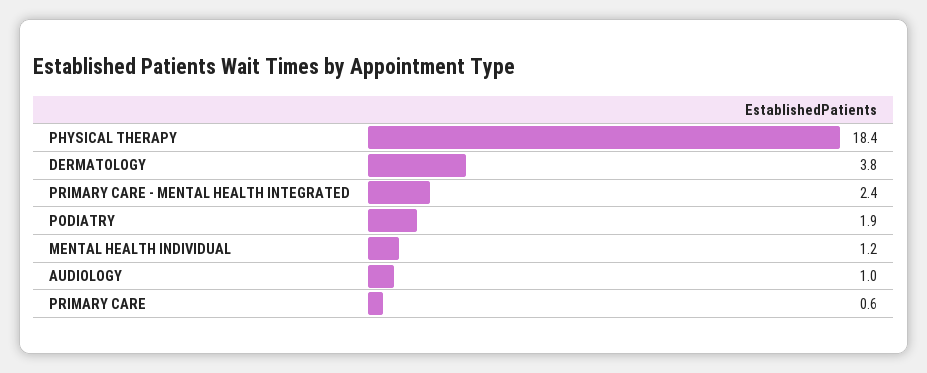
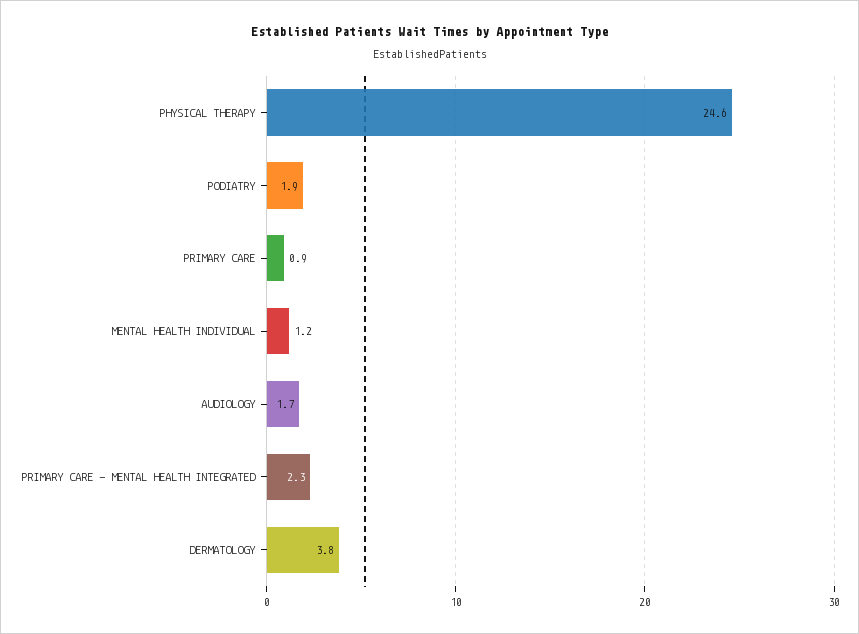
PHYSICAL THERAPY: 18.4 -> 24.6
PRIMARY CARE - MENTAL HEALTH INTEGRATED: 2.4 -> 2.3
AUDIOLOGY: 1 -> 1.7
PRIMARY CARE: 0.6 -> 0.9

